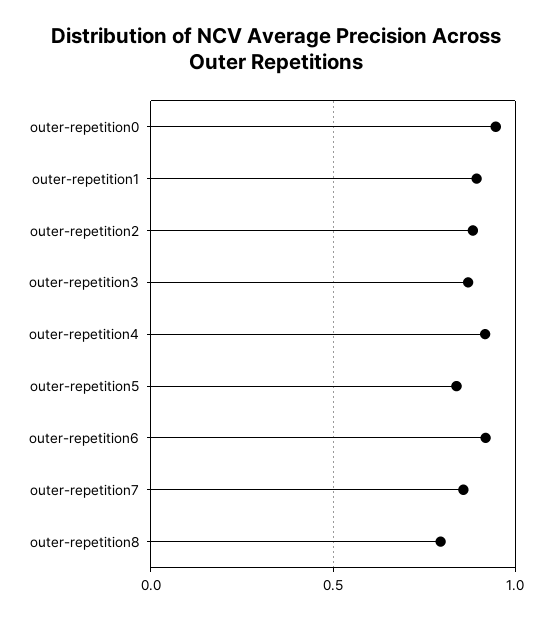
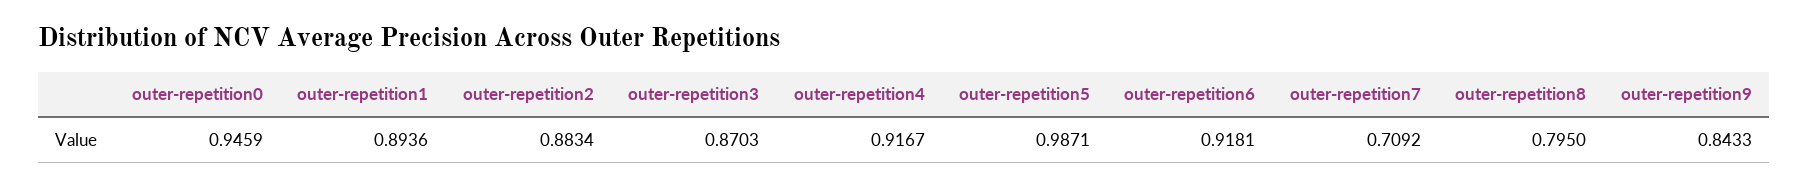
outer-repetition5: 0.85 -> 0.9871
outer-repetition7: 0.85 -> 0.7092
outer-repetition9: none -> 0.8433

